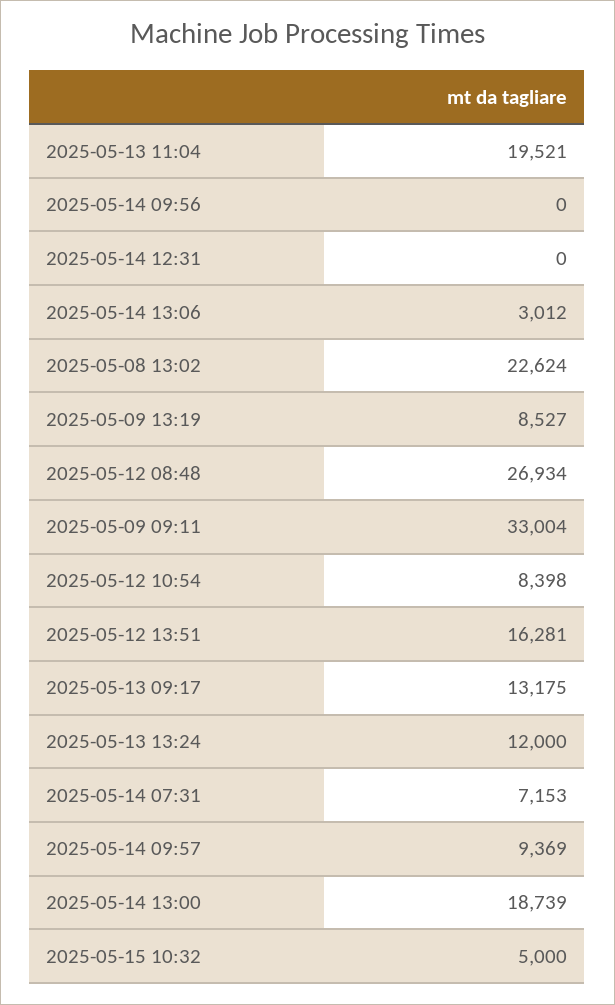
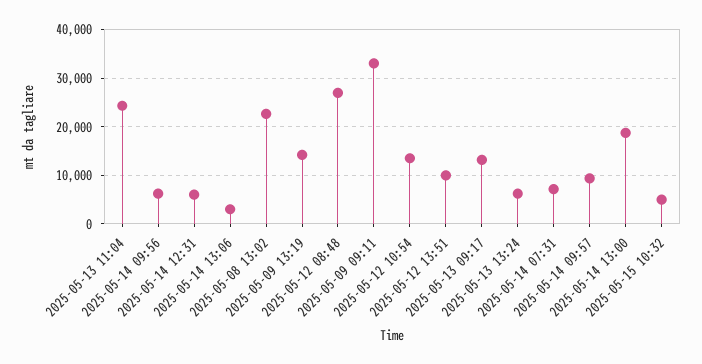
2025-05-13 11:04: 19521 -> 24000
2025-05-14 09:56: 0 -> 6000
2025-05-14 12:31: 0 -> 6000
2025-05-09 13:19: 8527 -> 14000
2025-05-12 10:54: 8398 -> 14000
2025-05-12 13:51: 16281 -> 10000
2025-05-13 13:24: 12000 -> 6000

